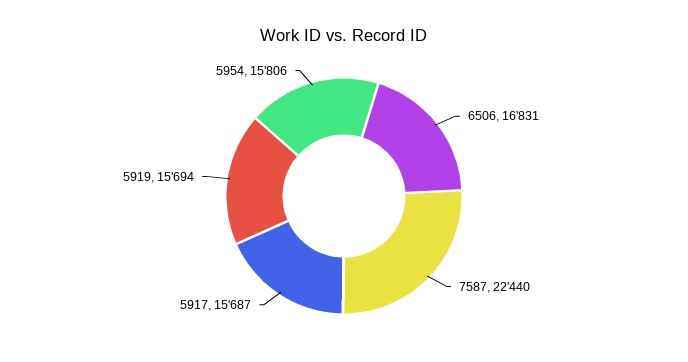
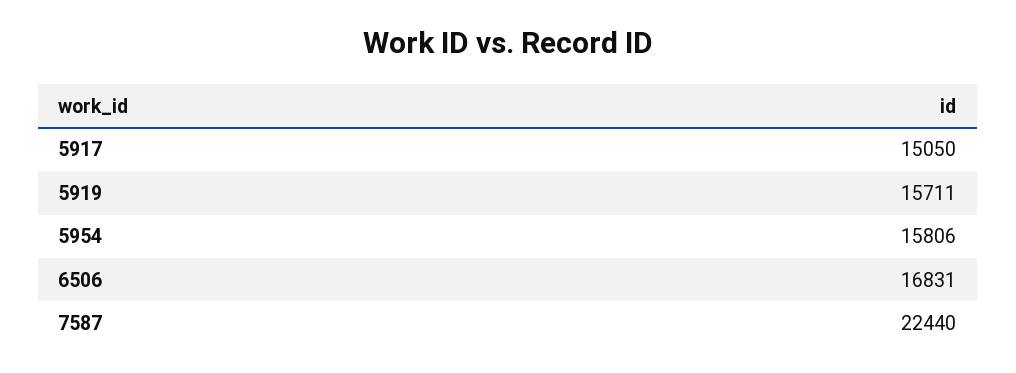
5917: 15687 -> 15050
5919: 15694 -> 15711

